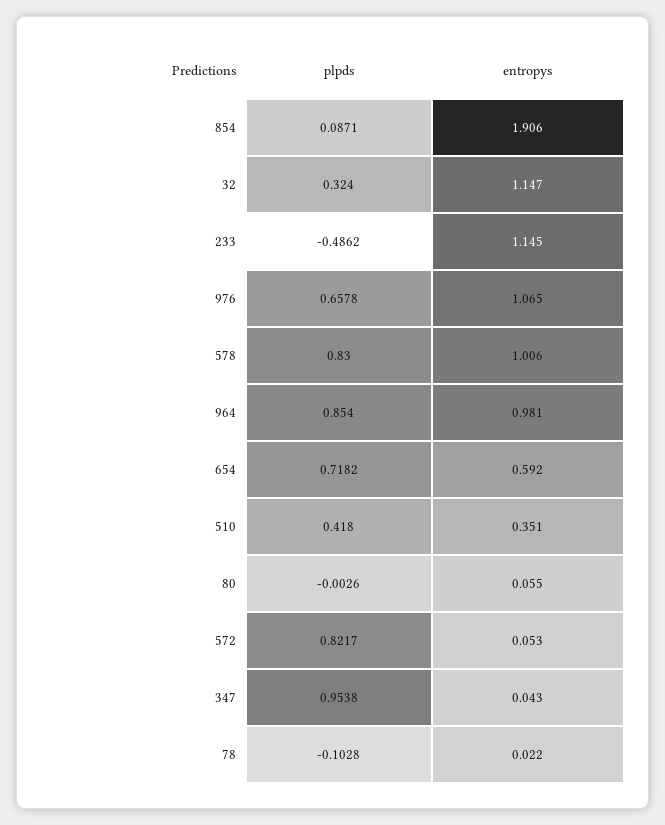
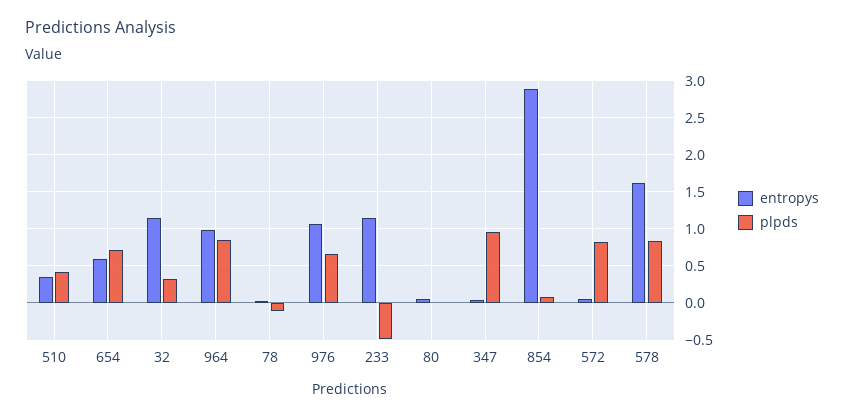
entropys, 854: 1.906 -> 2.9
entropys, 578: 1.006 -> 1.6

